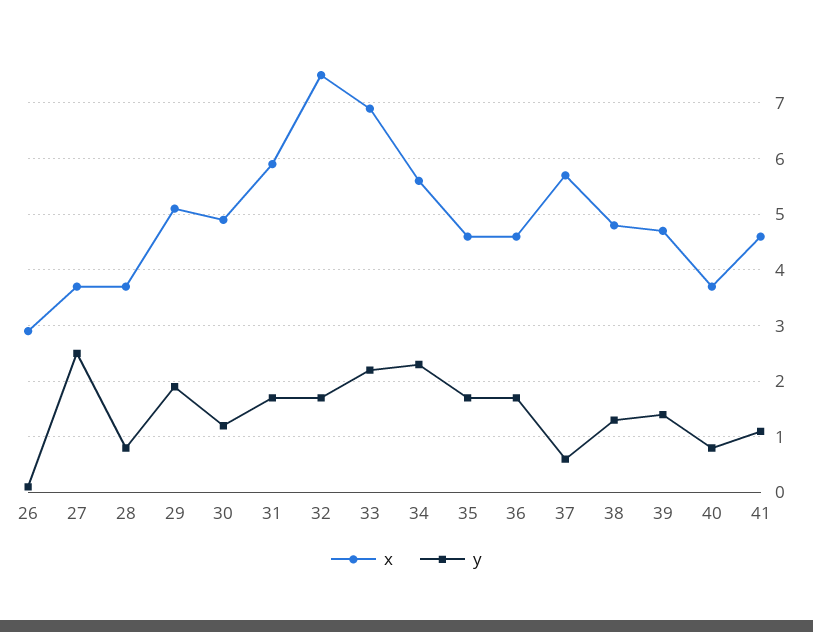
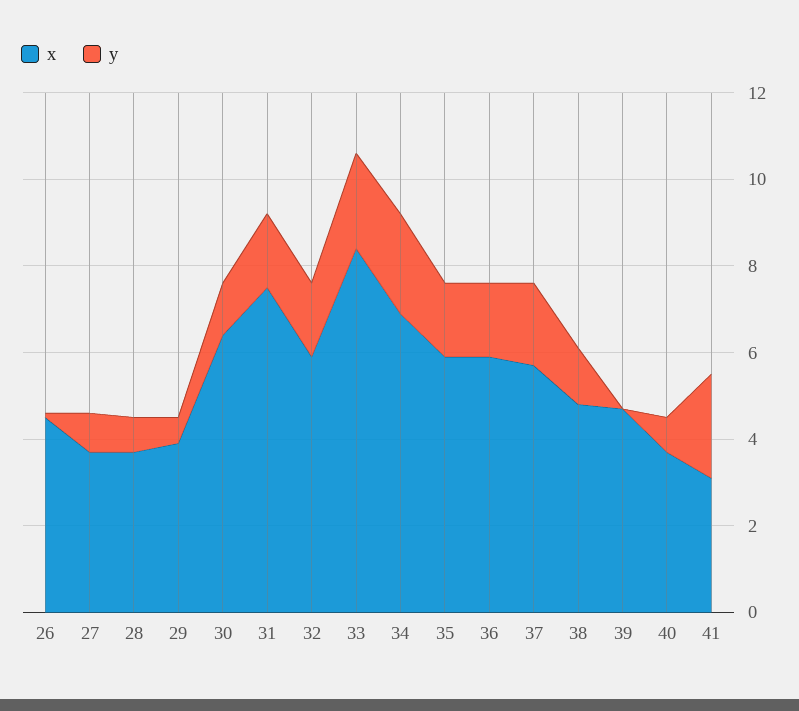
x, 26: 3 -> 4.5
y, 27: 2.5 -> 1
x, 29: 5 -> 4
y, 29: 2 -> 0.5
x, 30: 5 -> 6.5
x, 31: 6 -> 7.5
x, 32: 7.5 -> 6
x, 33: 7 -> 8.5
x, 34: 5.5 -> 7
x, 35: 4.5 -> 6
x, 36: 4.5 -> 6
y, 37: 0.5 -> 2
y, 39: 1.5 -> 0
x, 41: 4.5 -> 3
y, 41: 1 -> 2.5

